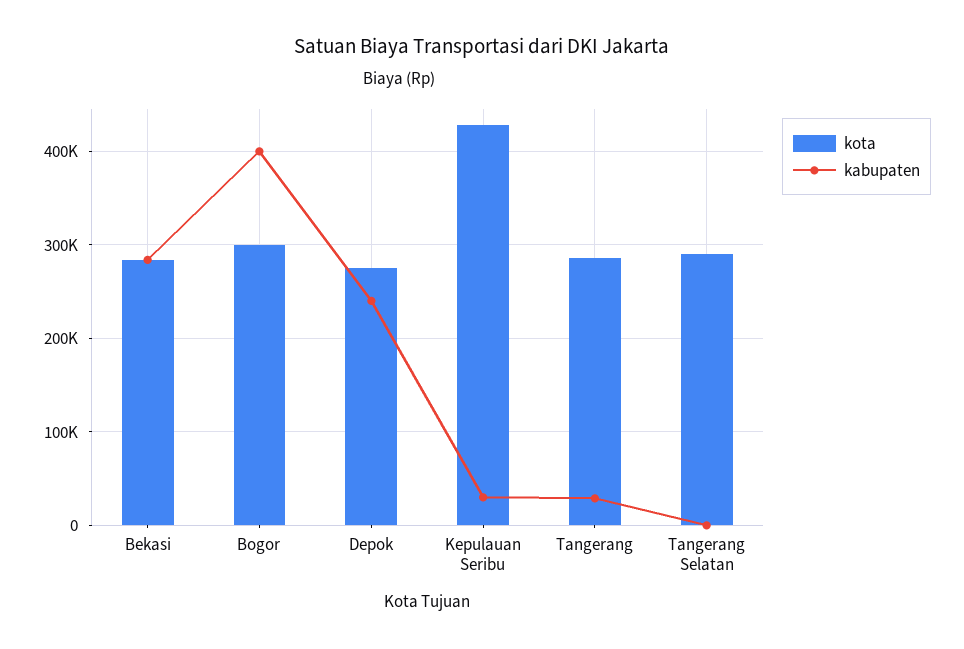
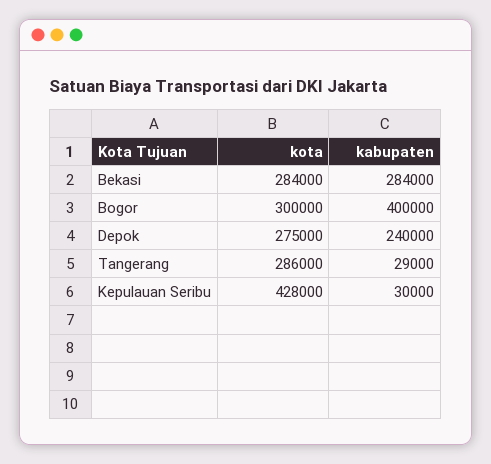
kota, Tangerang Selatan: 290000 -> none
kabupaten, Tangerang Selatan: 0 -> none

